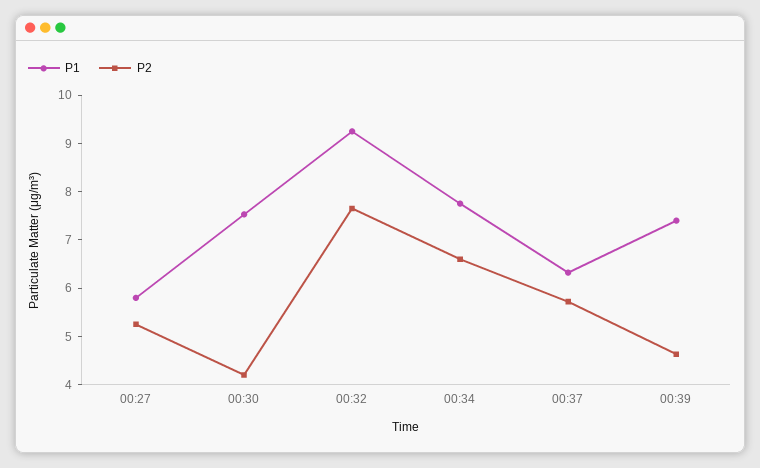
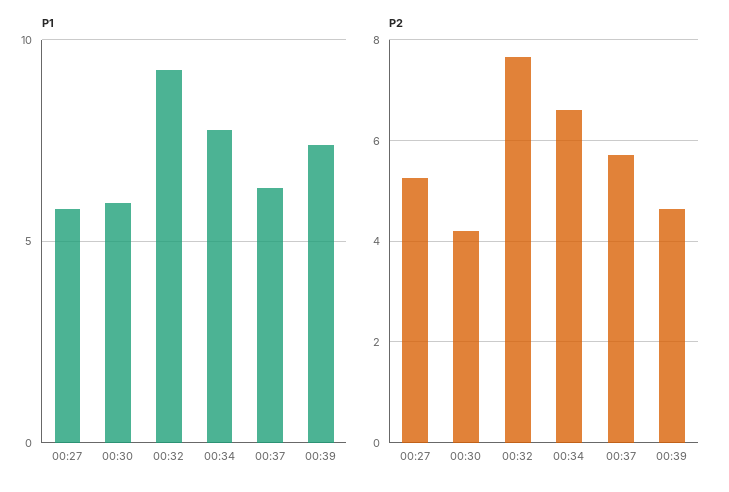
P1, 00:30: 7.6 -> 6

